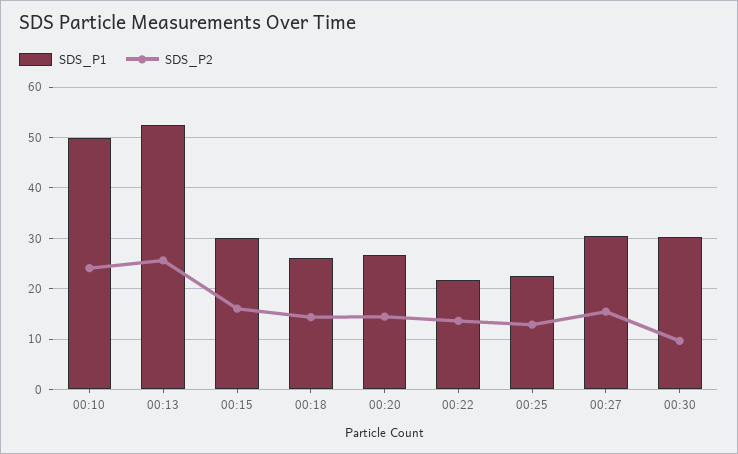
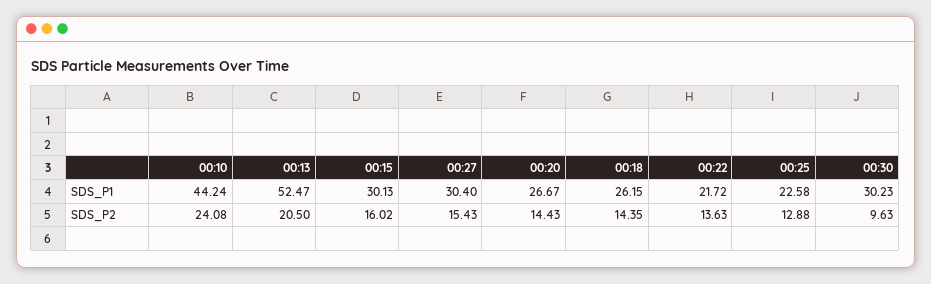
SDS_P1, 00:10: 50 -> 44.24
SDS_P2, 00:13: 26 -> 20.5

